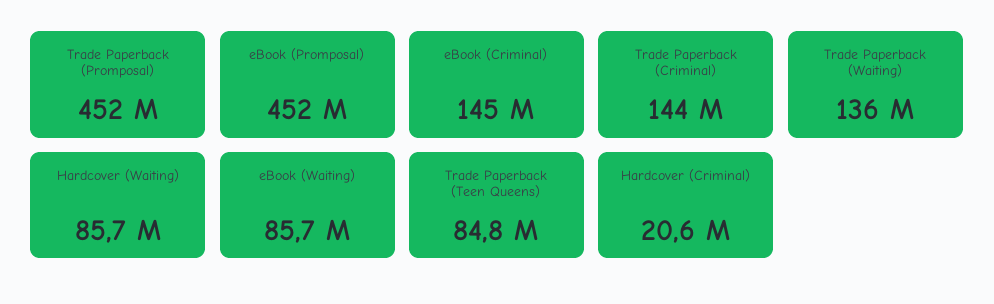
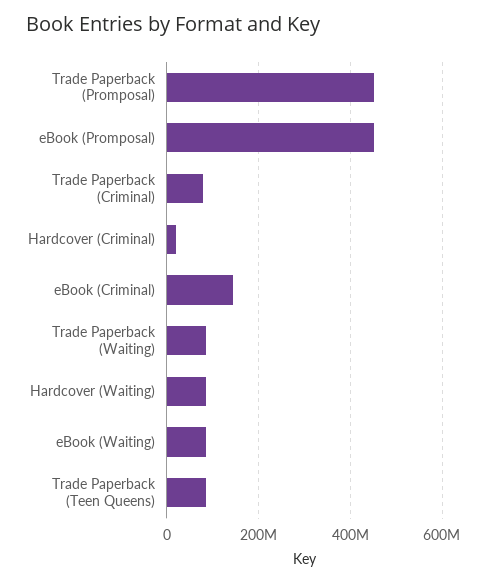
Trade Paperback (Criminal): 144000000 -> 80000000
Trade Paperback (Waiting): 136000000 -> 80000000

